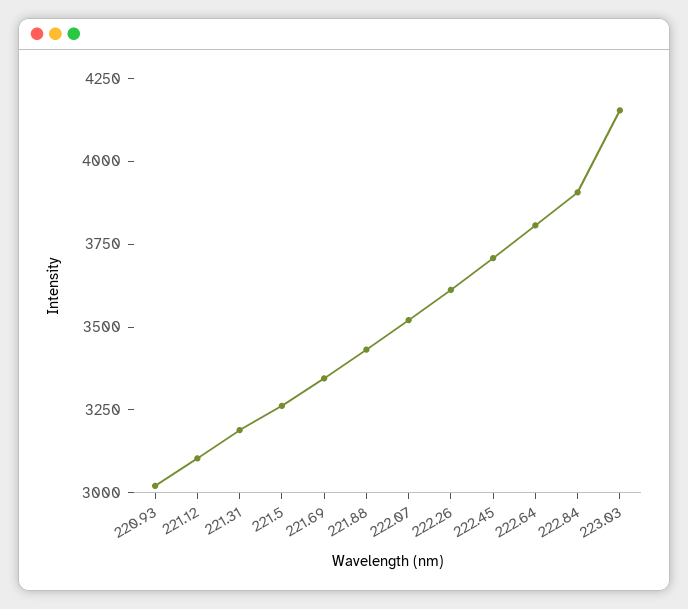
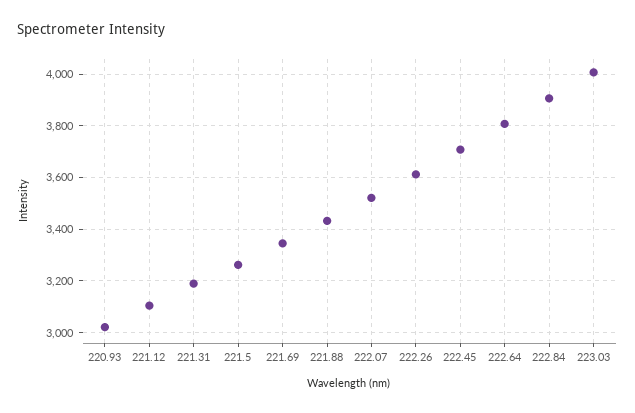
223.03: 4150 -> 4000

